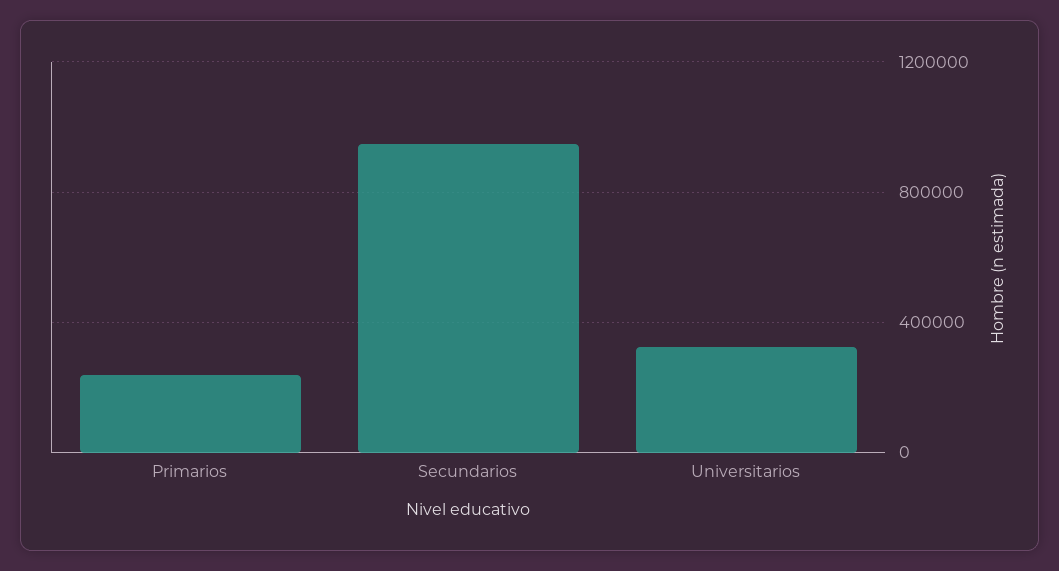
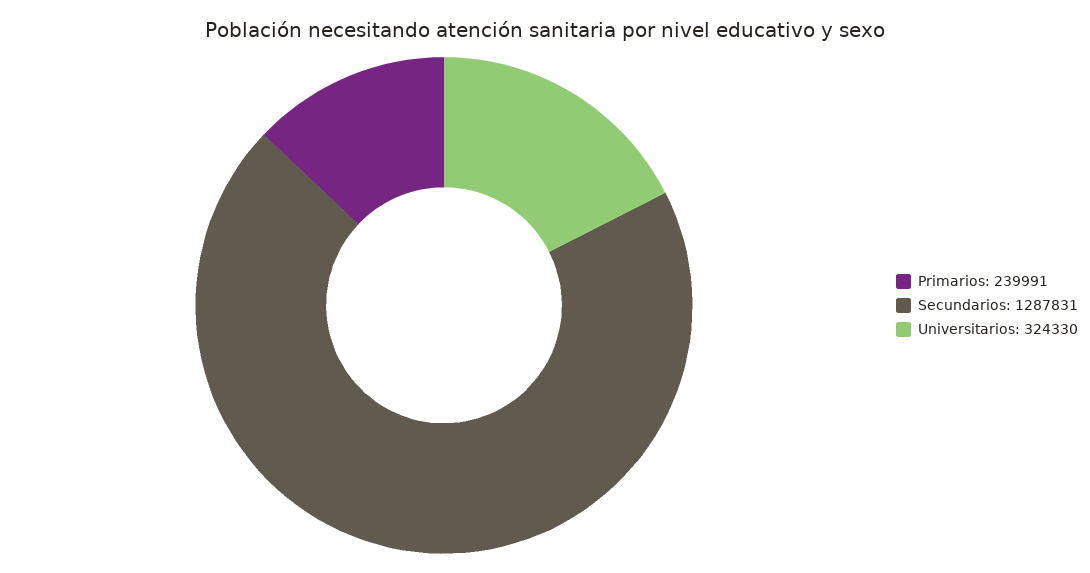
Secundarios: 950000 -> 1287831

